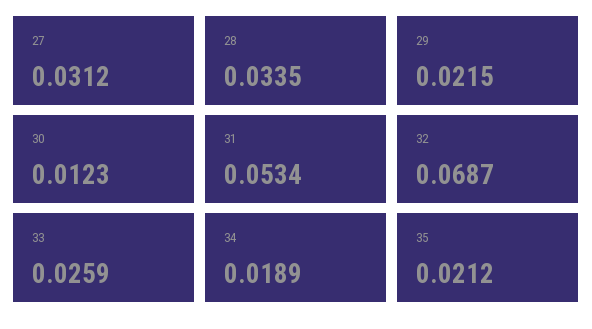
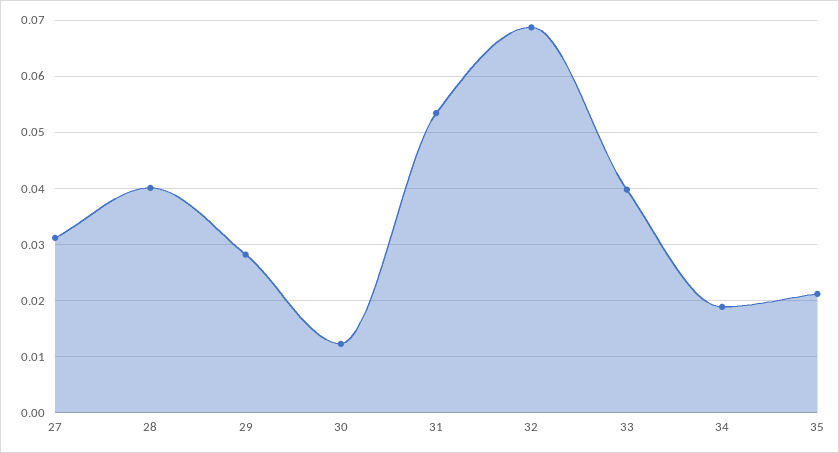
28: 0.0335 -> 0.04
29: 0.0215 -> 0.028
33: 0.0259 -> 0.04

